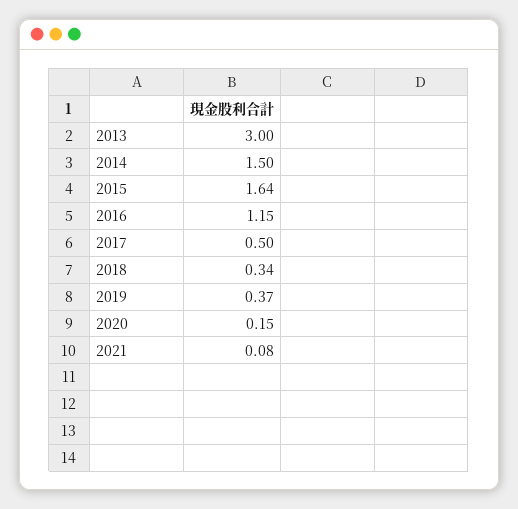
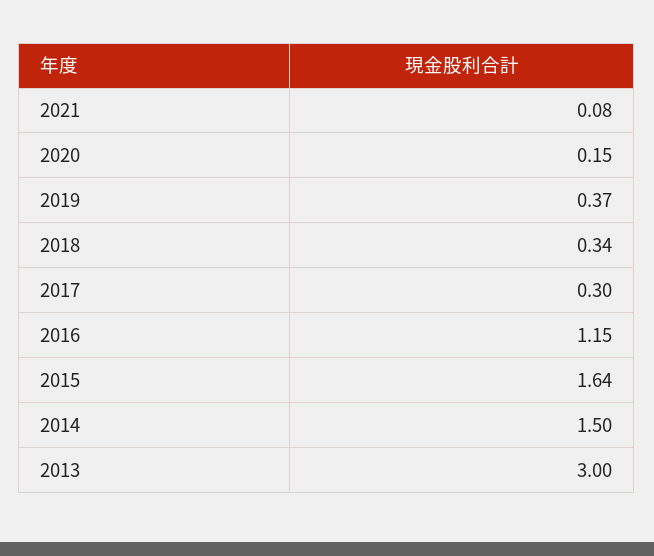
2017: 0.5 -> 0.3

